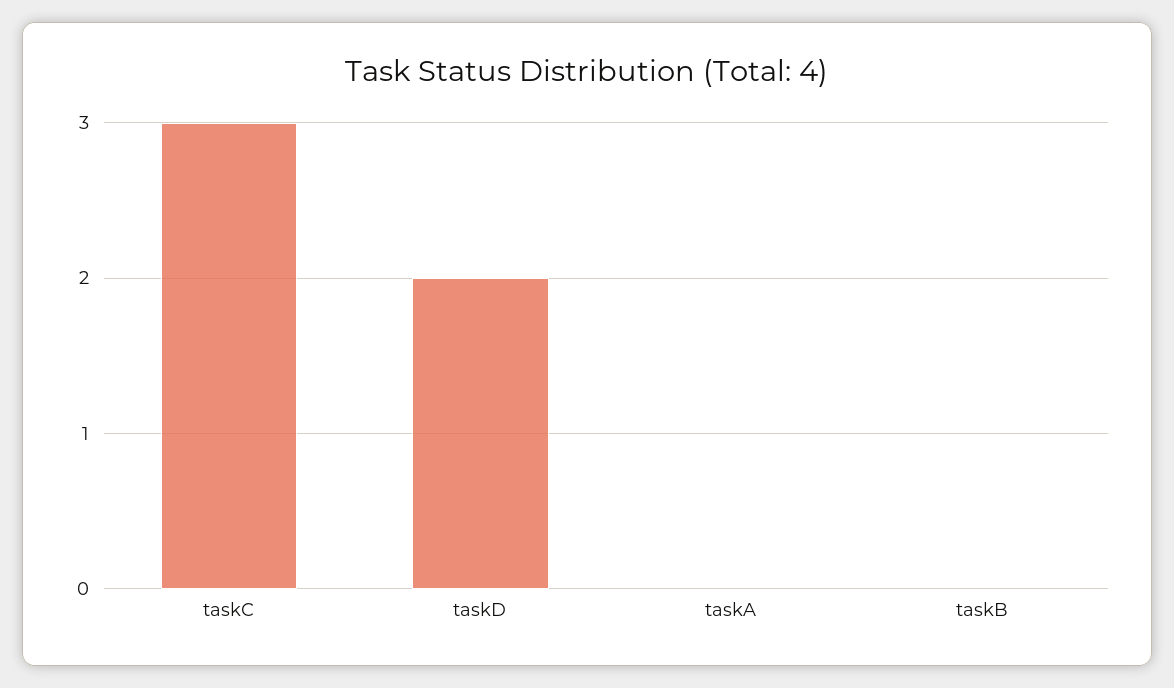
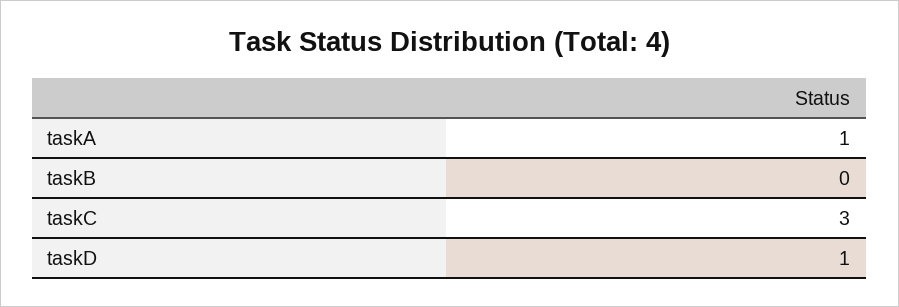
taskD: 2 -> 1
taskA: 0 -> 1

